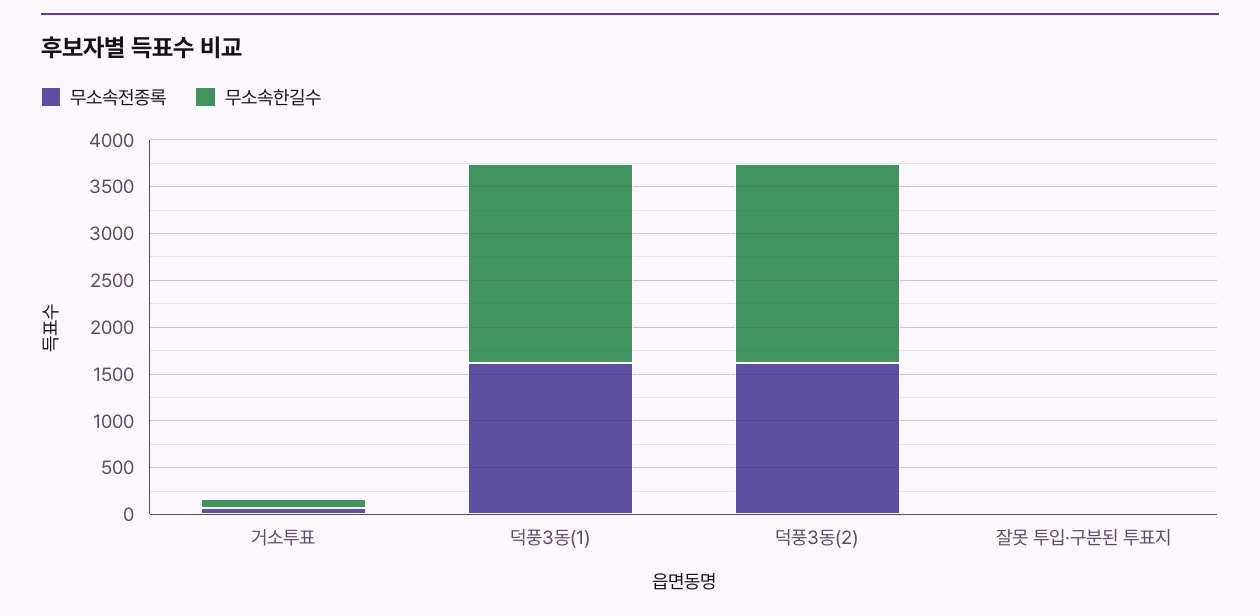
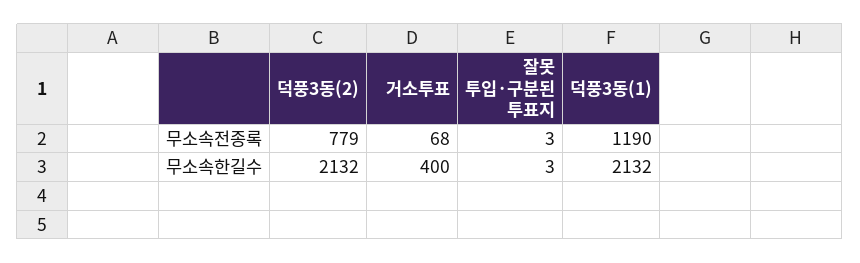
무소속한길수, 거소투표: 100 -> 400
무소속전종록, 덕풍3동(1): 1600 -> 1190
무소속전종록, 덕풍3동(2): 1600 -> 779

